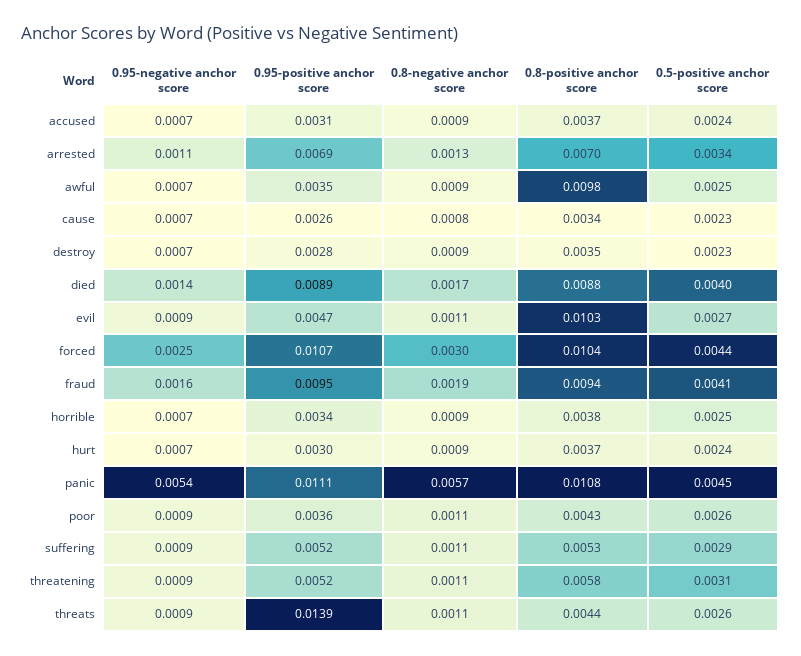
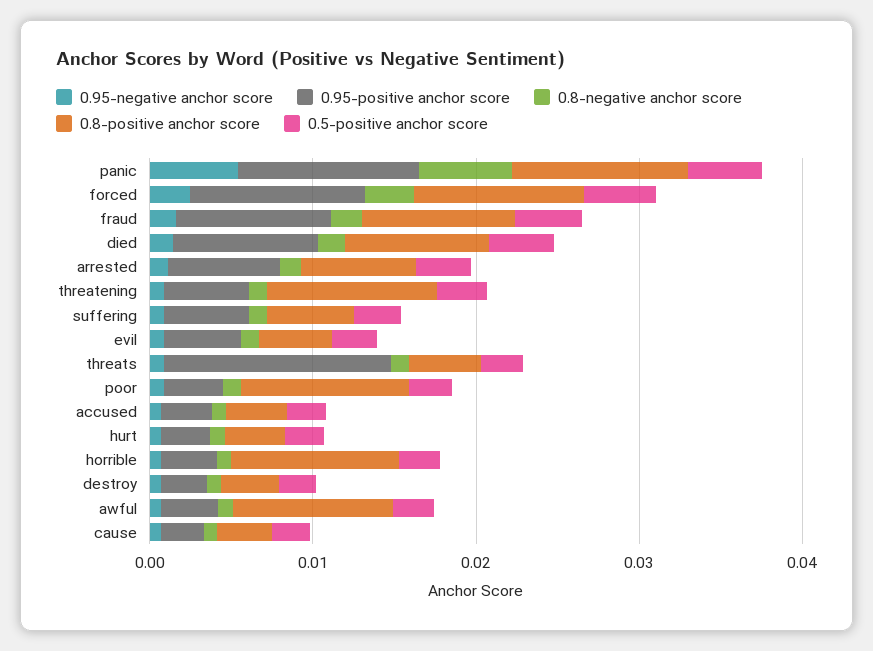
0.8-positive anchor score, evil: 0.0103 -> 0.004
0.8-positive anchor score, horrible: 0.0038 -> 0.01
0.8-positive anchor score, poor: 0.0043 -> 0.01
0.8-positive anchor score, threatening: 0.0058 -> 0.01

